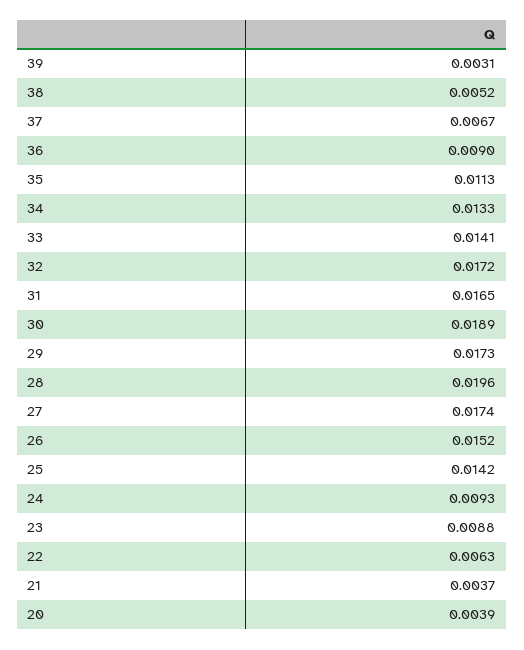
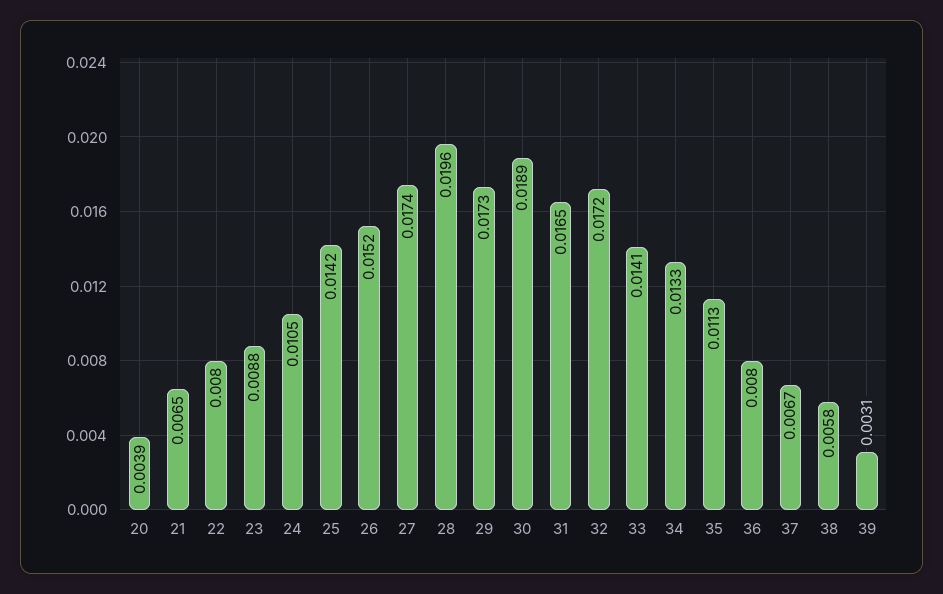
38: 0.0052 -> 0.0058
36: 0.009 -> 0.008
24: 0.0093 -> 0.0105
22: 0.0063 -> 0.008
21: 0.0037 -> 0.0065

